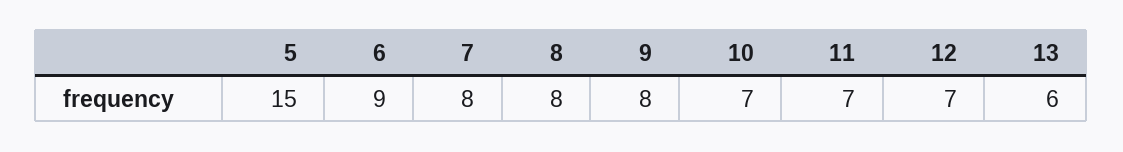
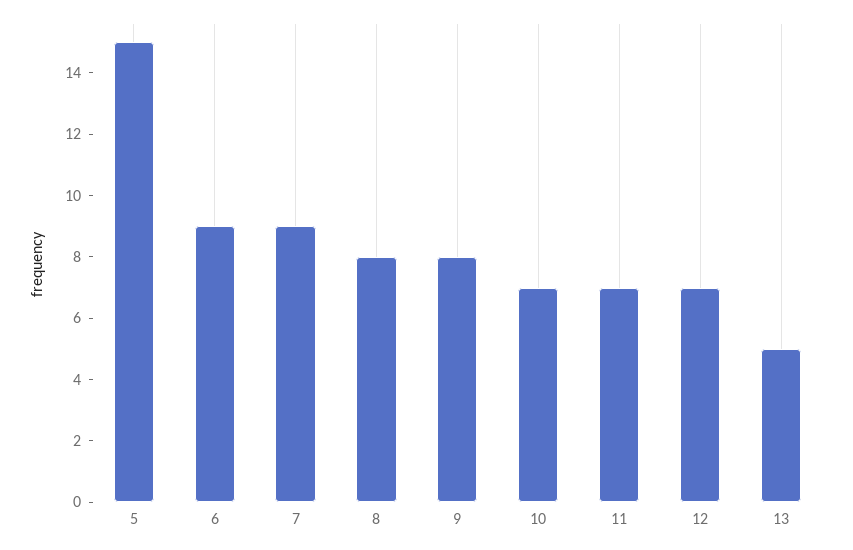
7: 8 -> 9
13: 6 -> 5

